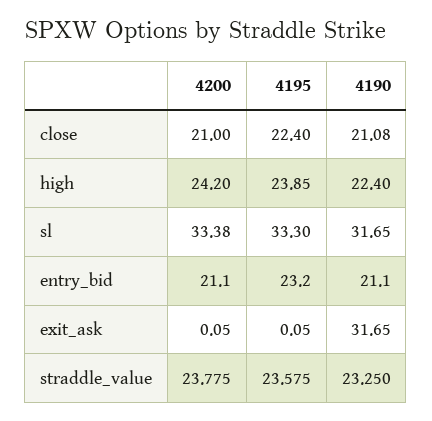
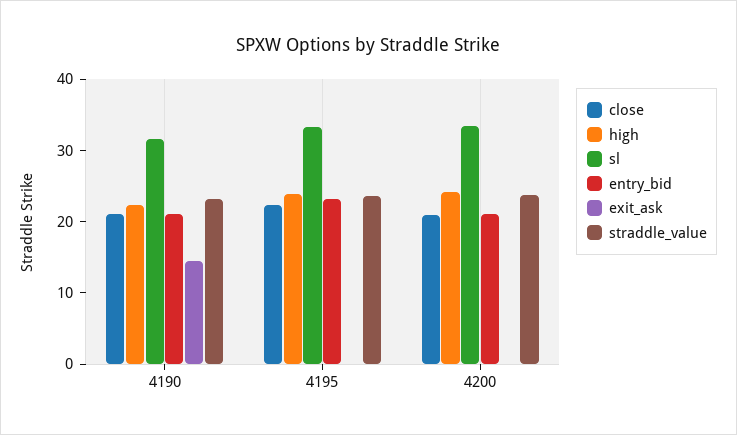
exit_ask, 4190: 31.65 -> 14

